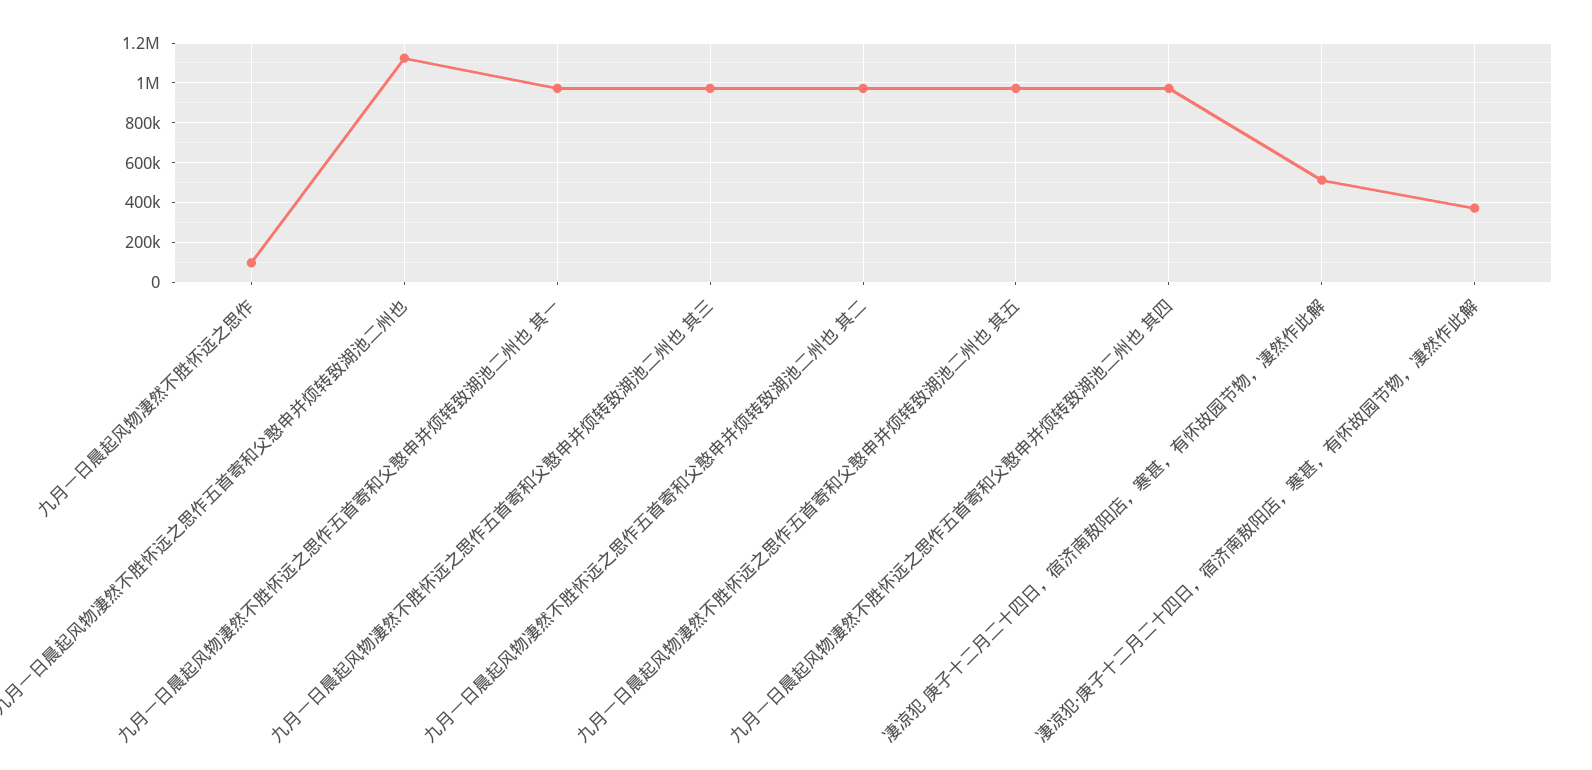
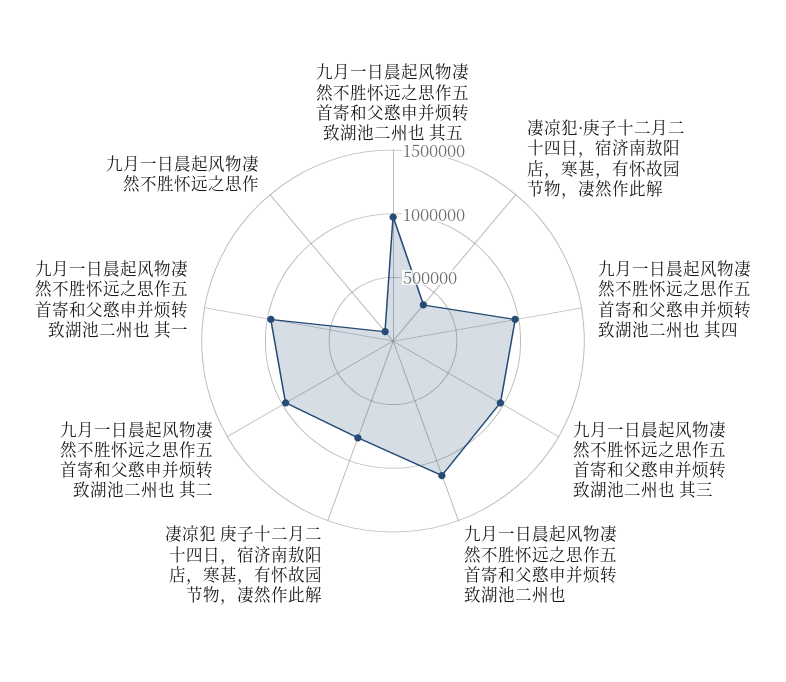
凄凉犯 庚子十二月二十四日，宿济南敖阳店，寒甚，有怀故园节物，凄然作此解: 500000 -> 800000

